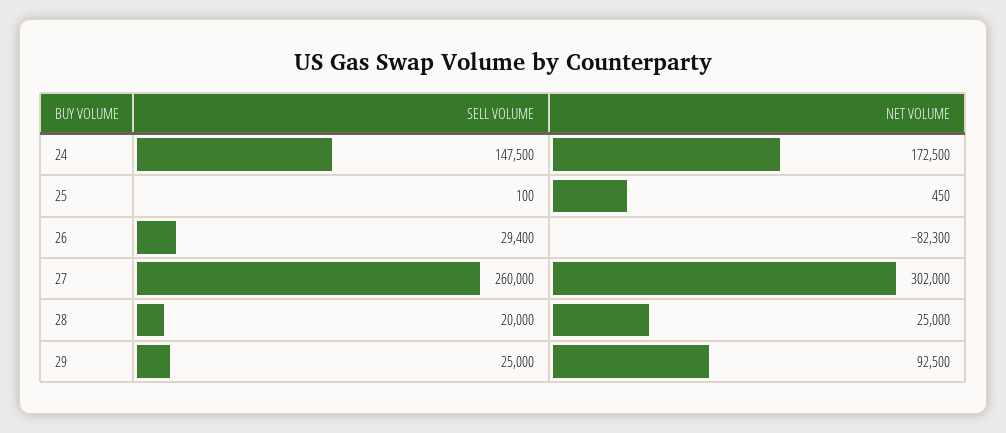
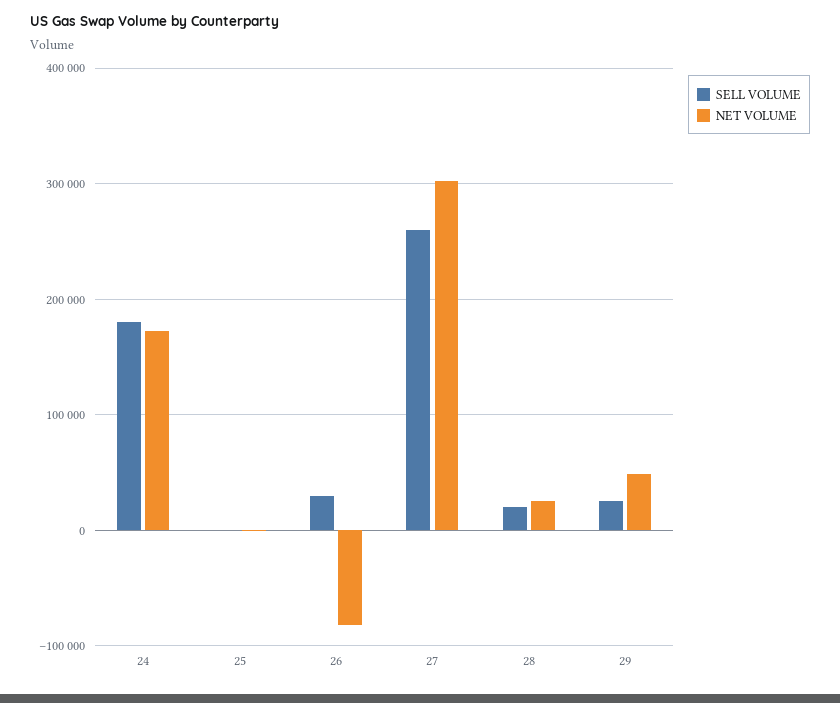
SELL VOLUME, 24: 147500 -> 180000
NET VOLUME, 29: 92500 -> 50000

